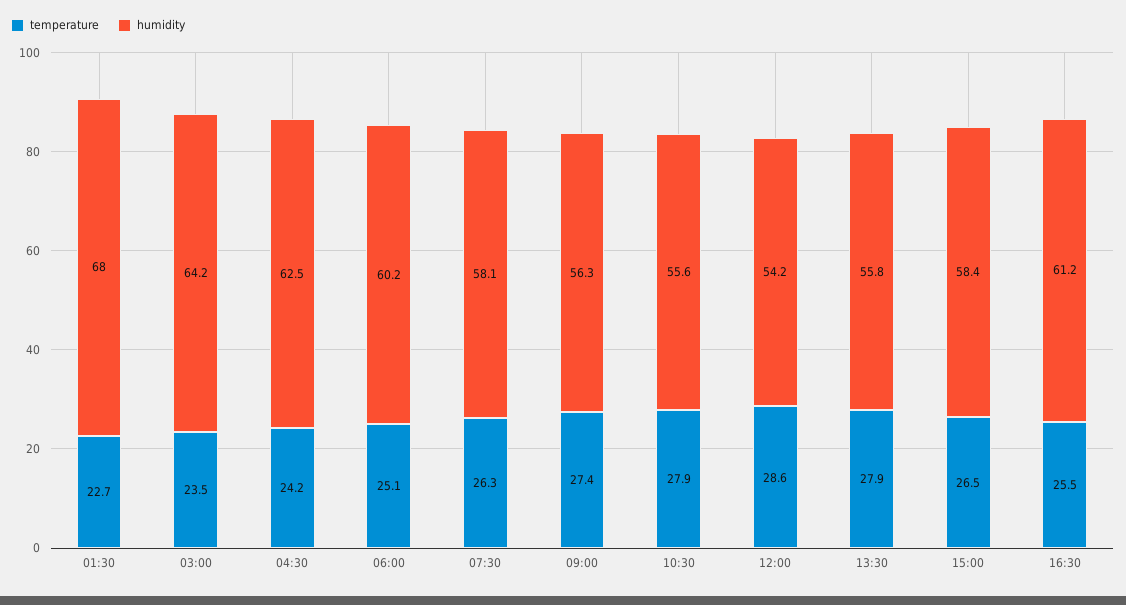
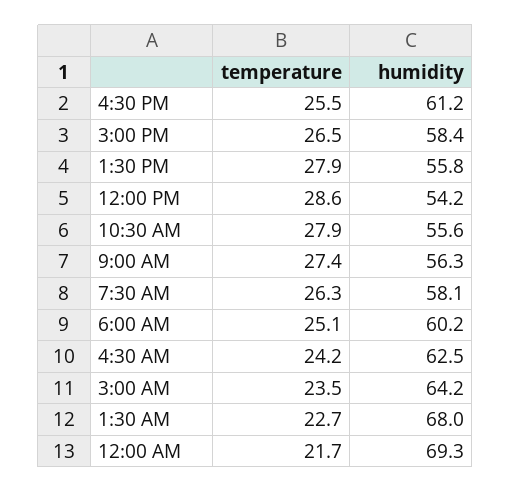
temperature, 12:00 AM: none -> 21.7
humidity, 12:00 AM: none -> 69.3

